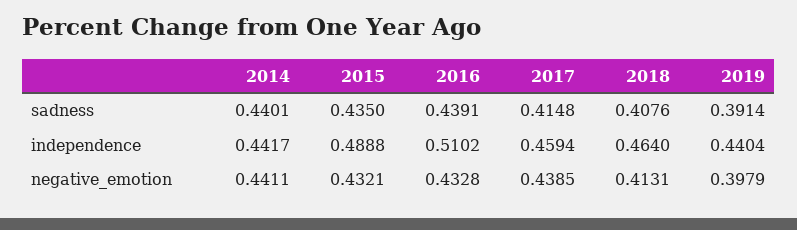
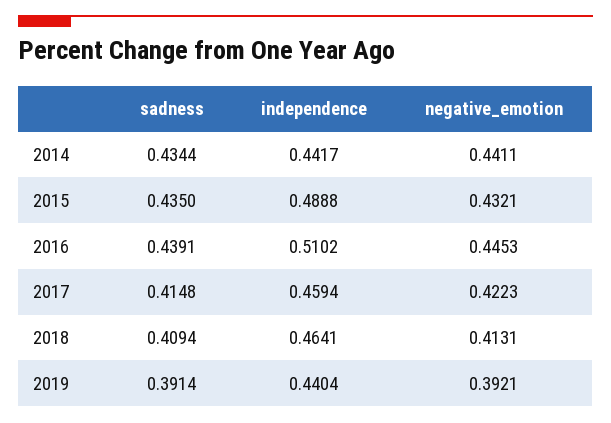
2014, sadness: 0.4401 -> 0.4344
2018, sadness: 0.4076 -> 0.4094
2018, independence: 0.464 -> 0.4641
2016, negative_emotion: 0.4328 -> 0.4453
2017, negative_emotion: 0.4385 -> 0.4223
2019, negative_emotion: 0.3979 -> 0.3921

